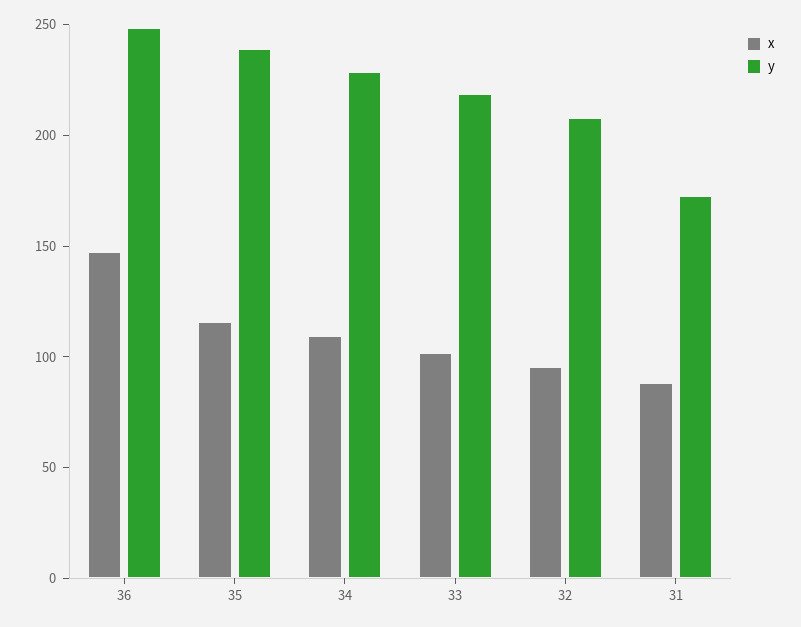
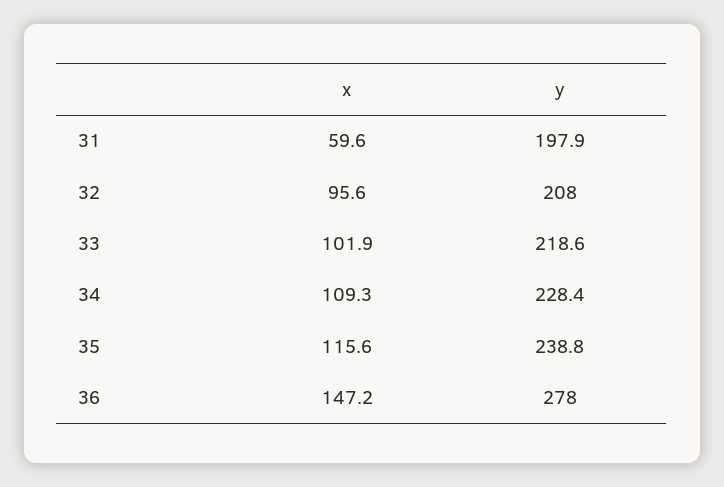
y, 36: 250 -> 278
x, 31: 90 -> 59.6
y, 31: 170 -> 197.9

